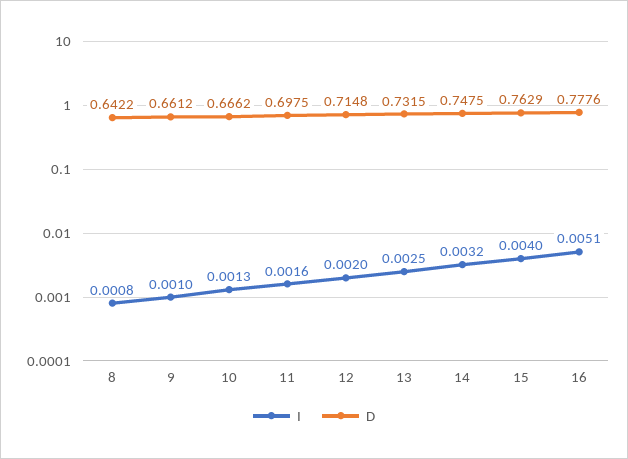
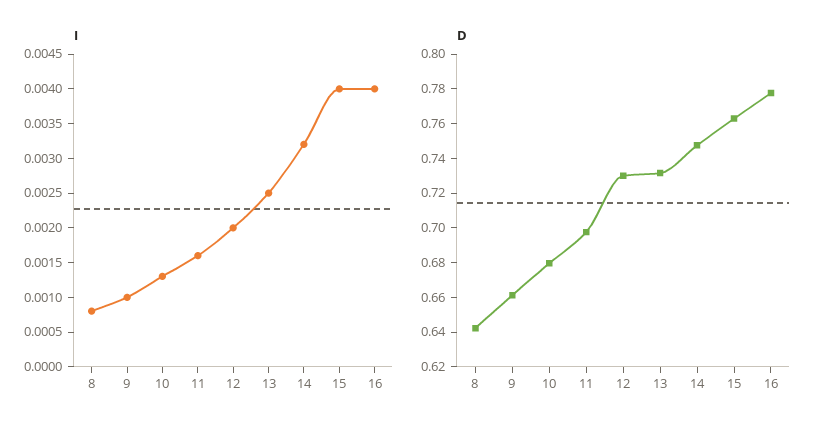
D, 10: 0.6662 -> 0.68
D, 12: 0.7148 -> 0.73
I, 16: 0.0051 -> 0.004

